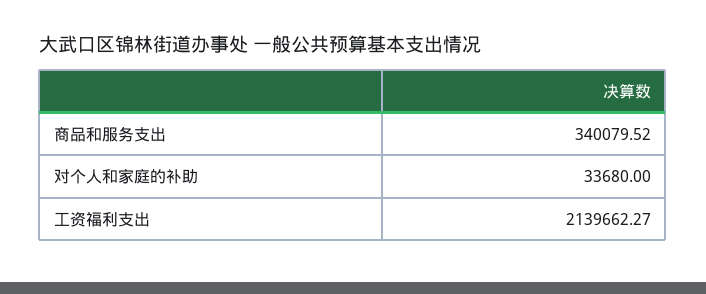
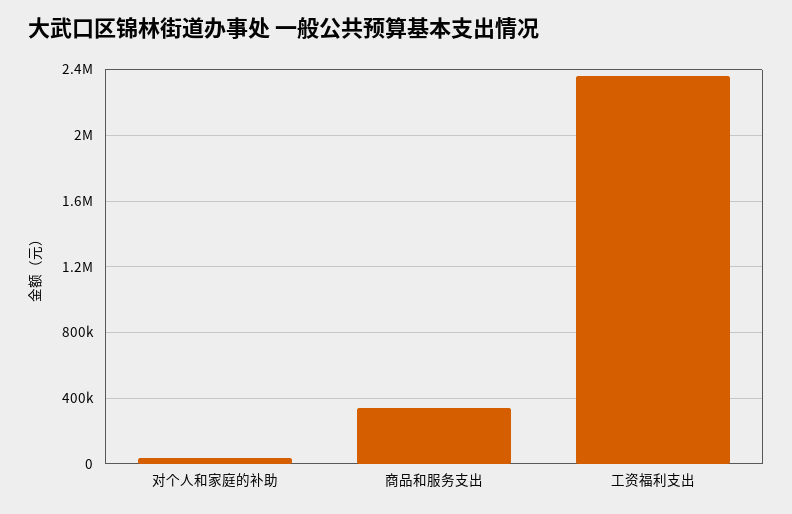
工资福利支出: 2139662.27 -> 2350000

